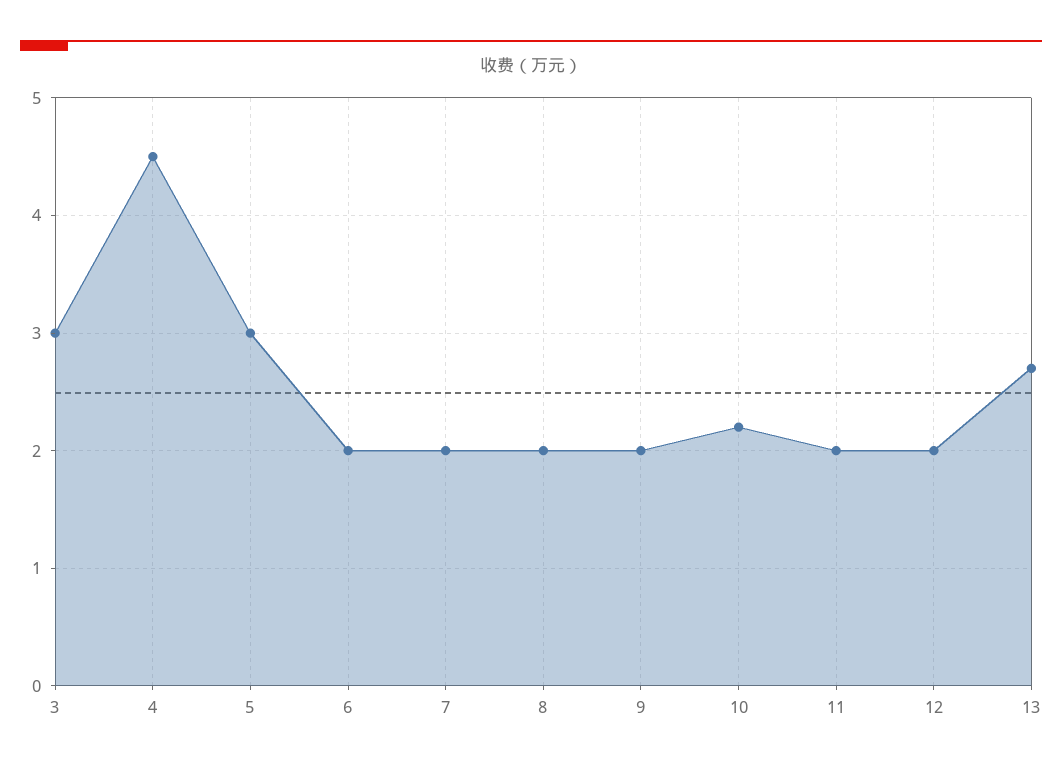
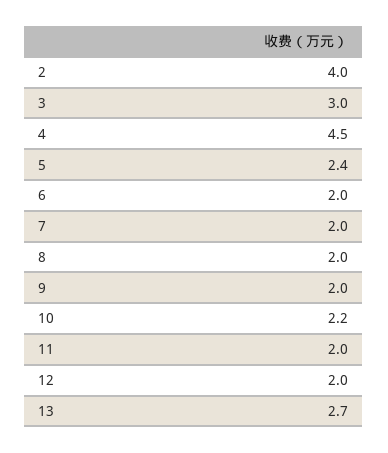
5: 3 -> 2.4
2: none -> 4

